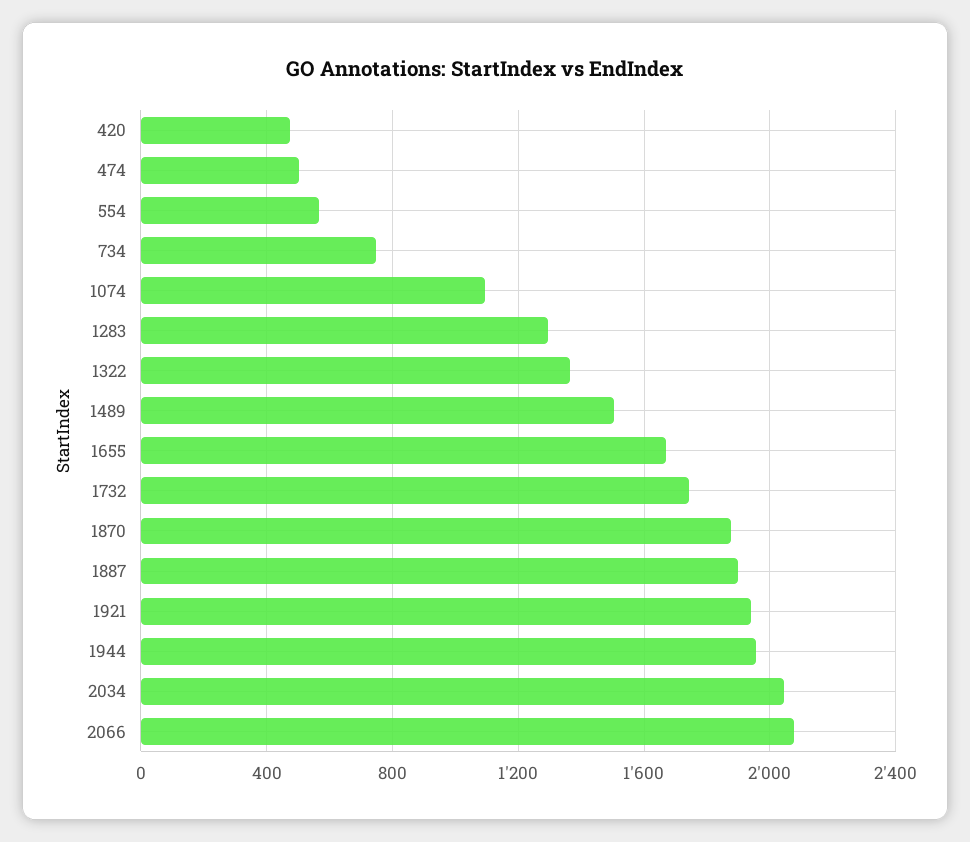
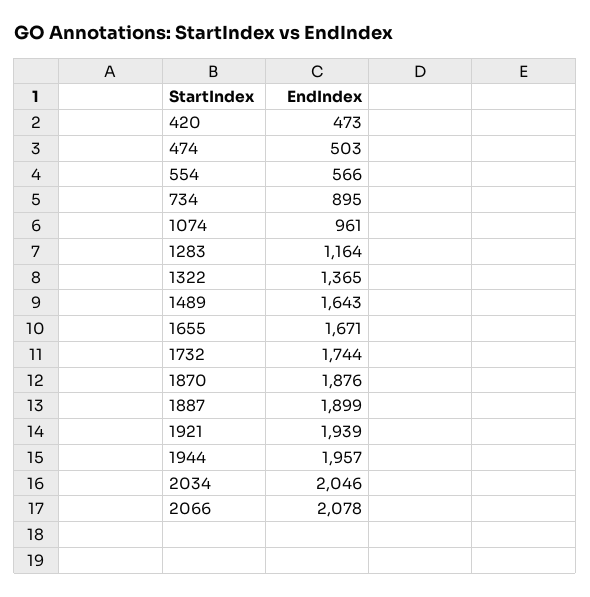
734: 750 -> 895
1074: 1100 -> 961
1283: 1300 -> 1164
1489: 1500 -> 1643

